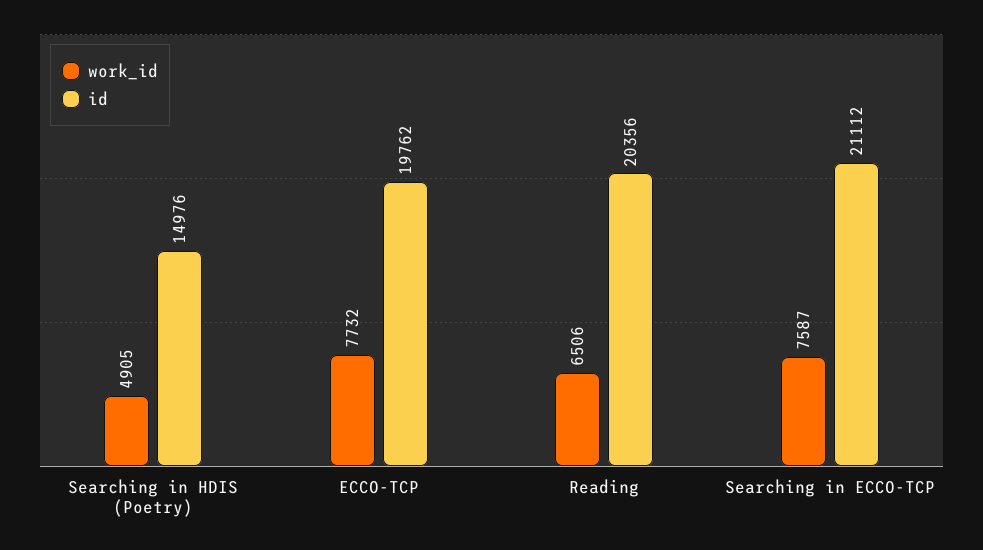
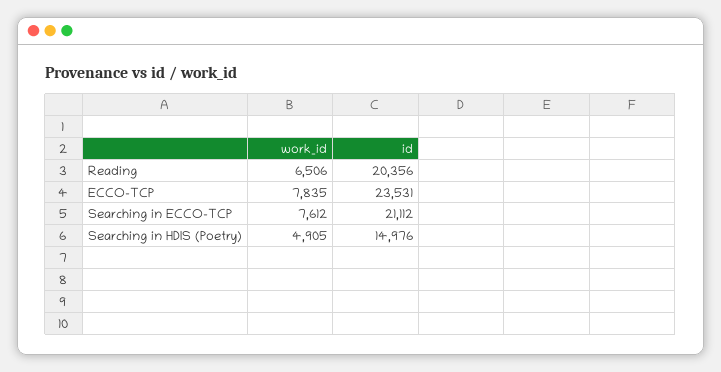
work_id, ECCO-TCP: 7732 -> 7835
id, ECCO-TCP: 19762 -> 23531
work_id, Searching in ECCO-TCP: 7587 -> 7612

